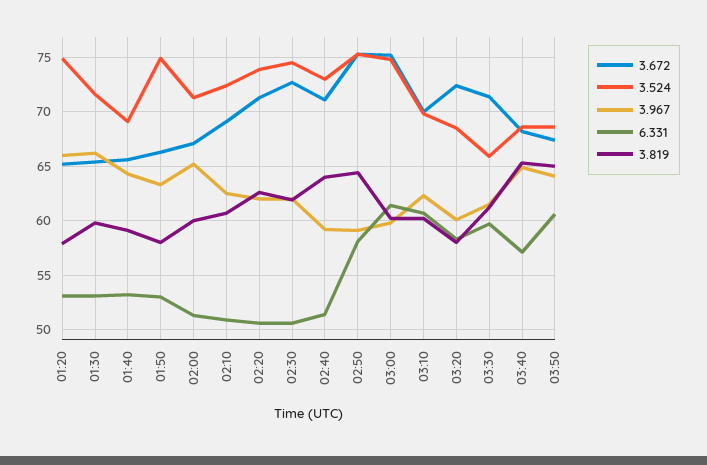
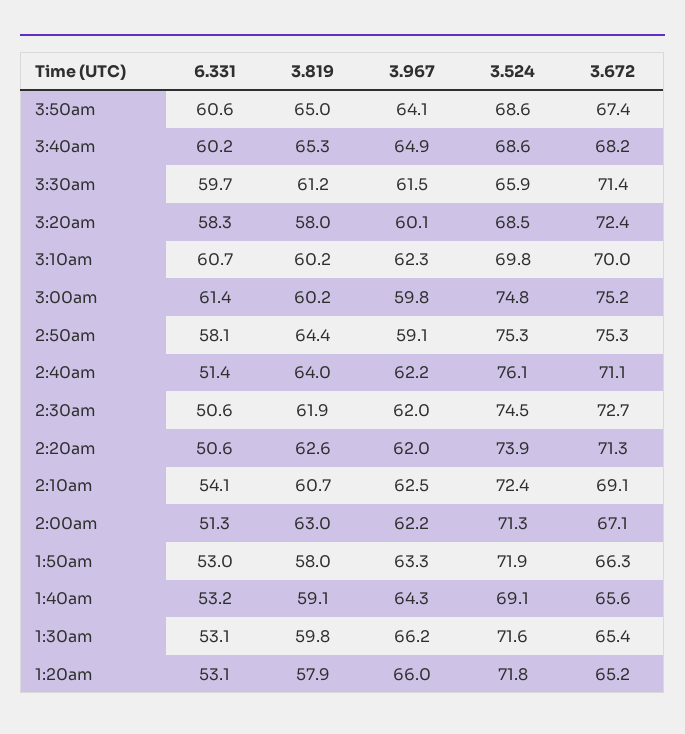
3.524, 01:20: 75 -> 71.8
3.524, 01:50: 75 -> 71.9
3.967, 02:00: 65 -> 62.2
3.819, 02:00: 60 -> 63
6.331, 02:10: 51 -> 54.1
3.524, 02:40: 73 -> 76.1
3.967, 02:40: 59 -> 62.2
6.331, 03:40: 57 -> 60.2

